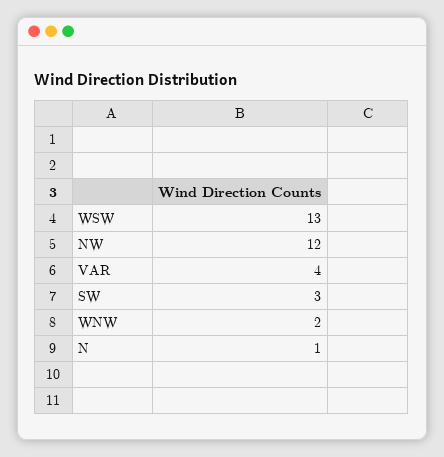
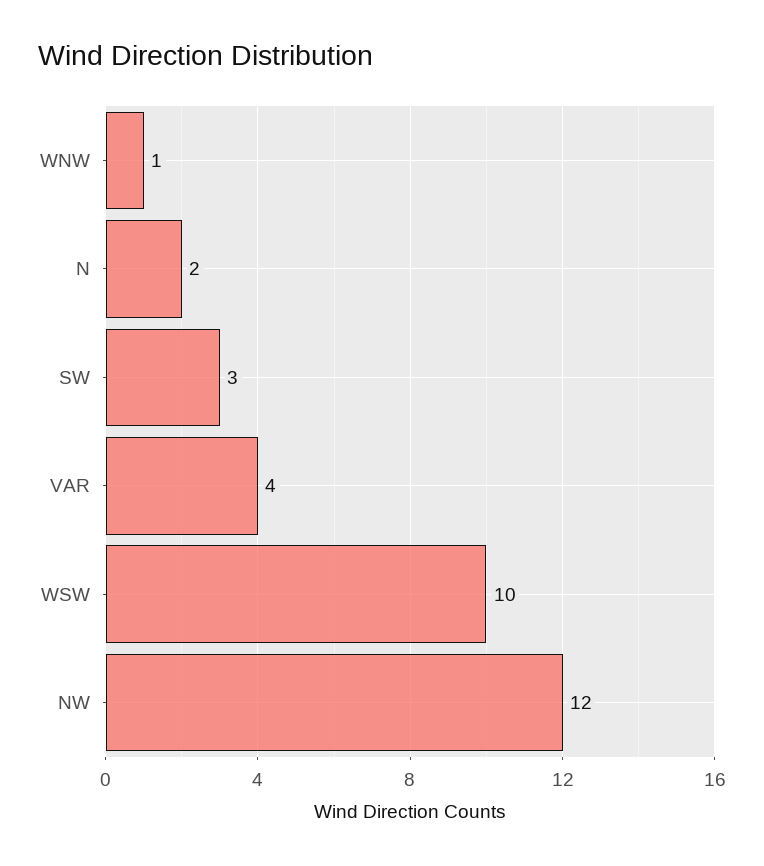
WSW: 13 -> 10
WNW: 2 -> 1
N: 1 -> 2

